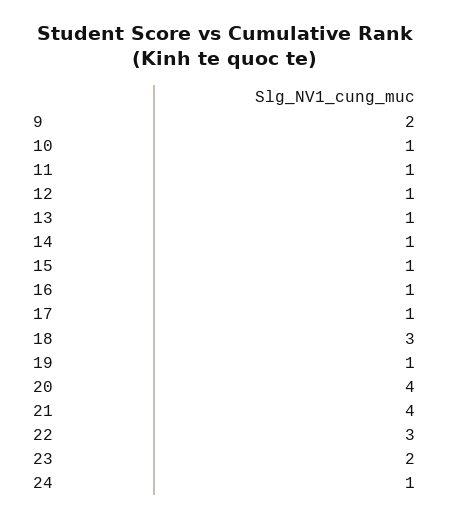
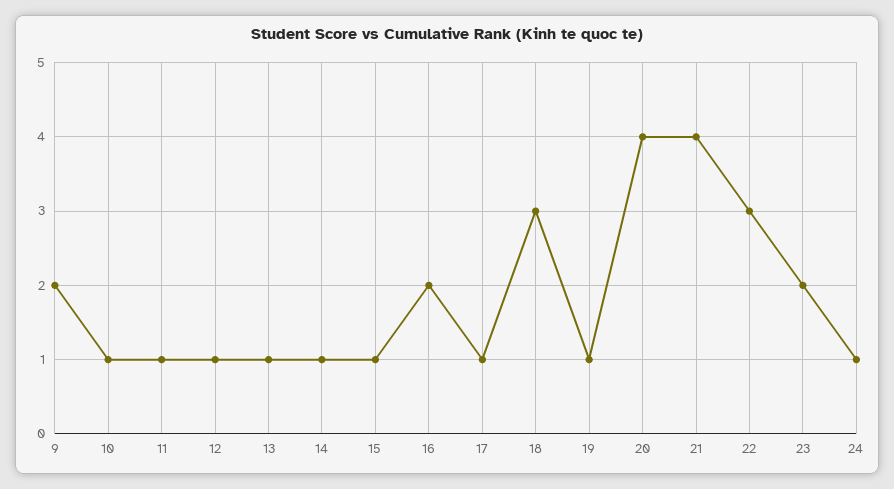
16: 1 -> 2

